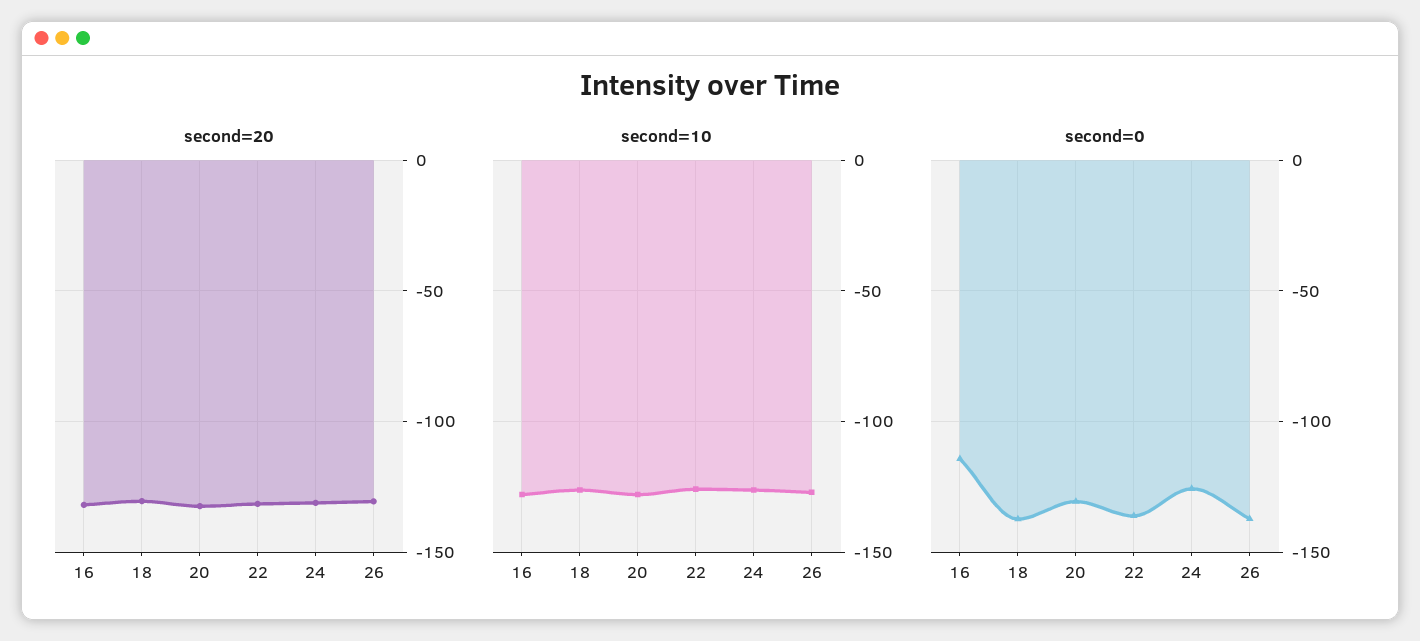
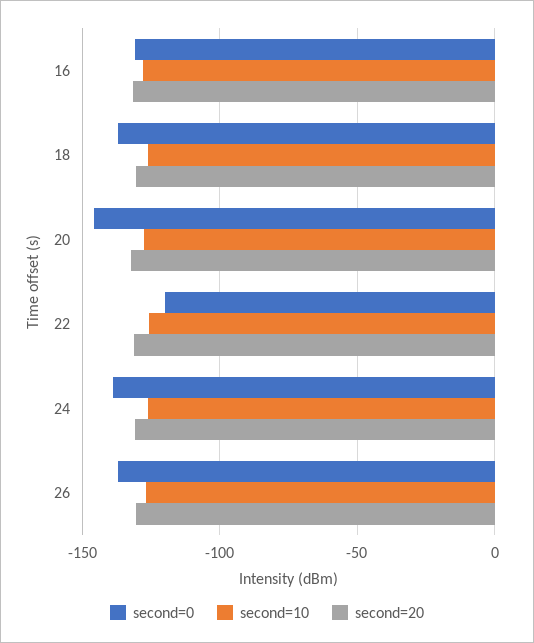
second=0, 16: -115 -> -130
second=0, 20: -130 -> -145
second=0, 22: -135 -> -120
second=0, 24: -125 -> -140

